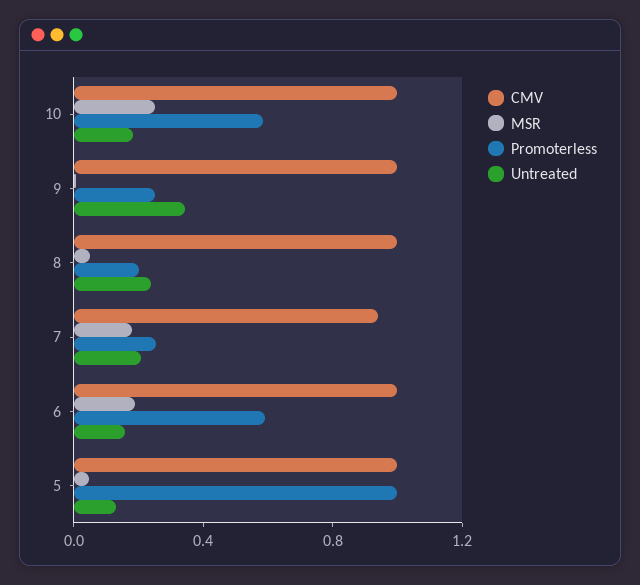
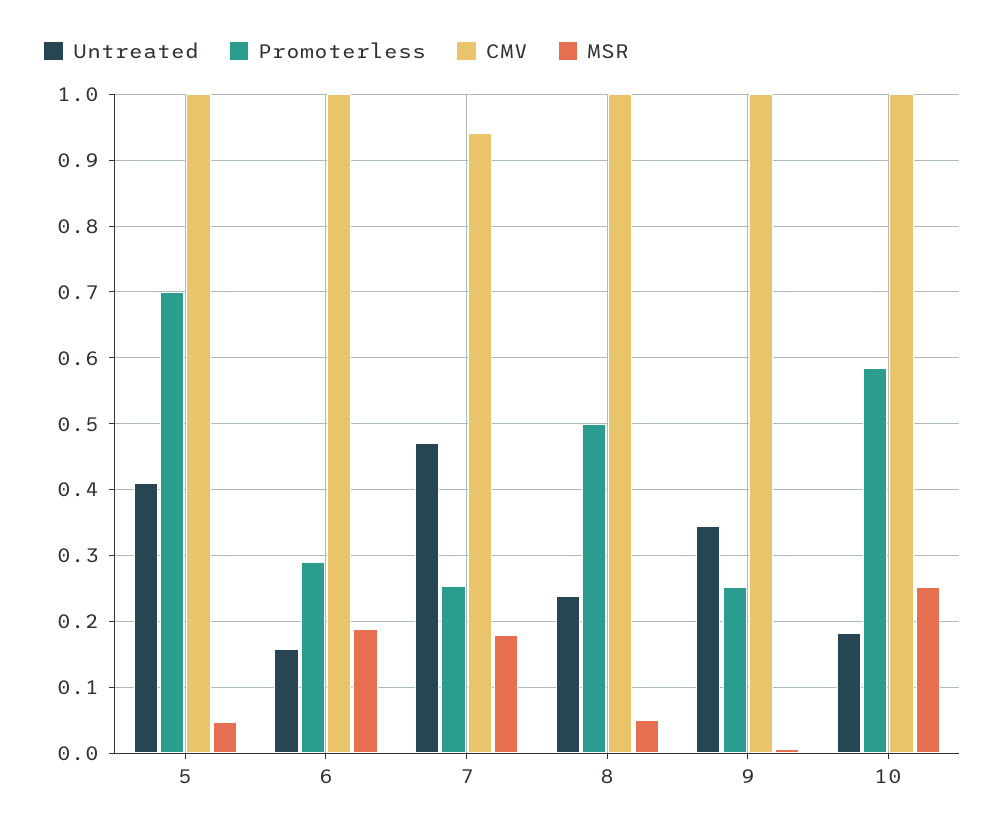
Promoterless, 8: 0.2 -> 0.5
Untreated, 7: 0.2 -> 0.47
Promoterless, 6: 0.6 -> 0.29
Promoterless, 5: 1 -> 0.7
Untreated, 5: 0.1 -> 0.41

